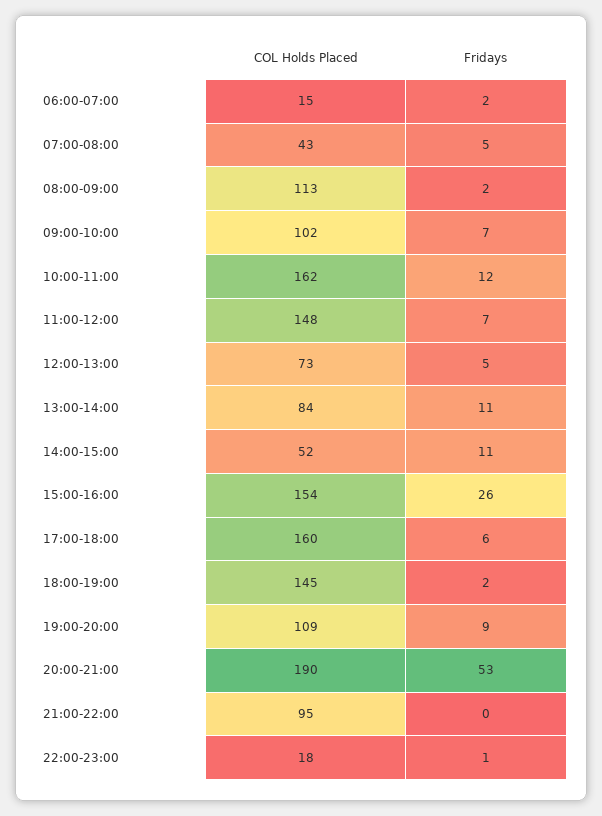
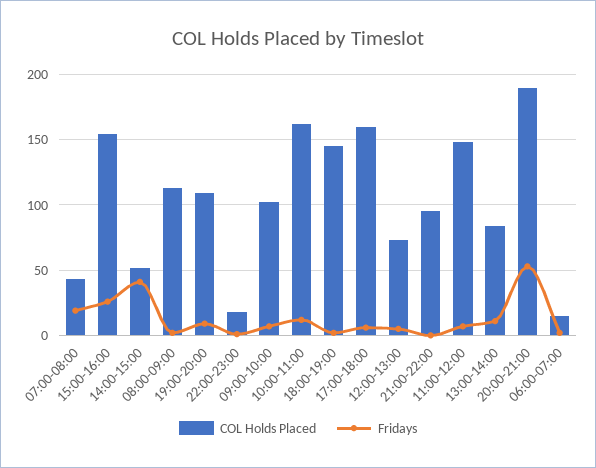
Fridays, 07:00-08:00: 5 -> 20
Fridays, 14:00-15:00: 11 -> 40

